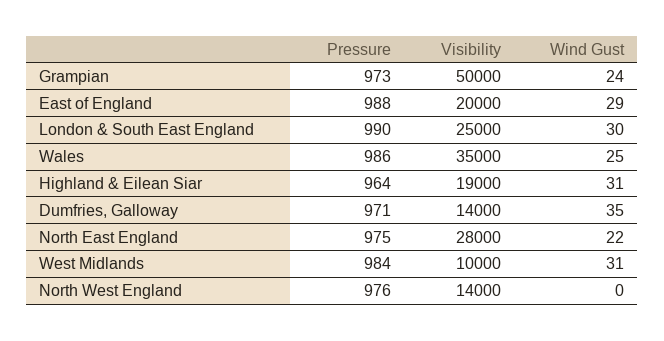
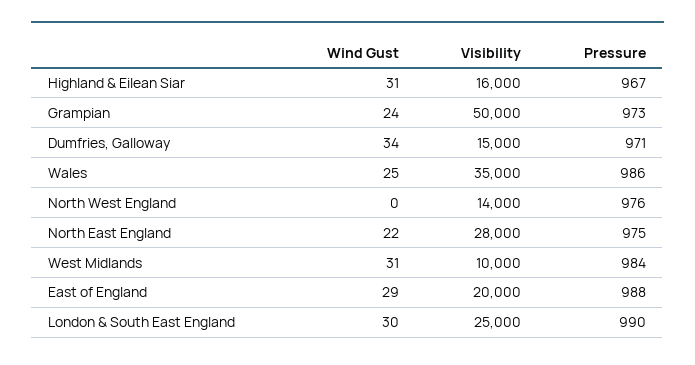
Pressure, Highland & Eilean Siar: 964 -> 967
Visibility, Highland & Eilean Siar: 19000 -> 16000
Visibility, Dumfries, Galloway: 14000 -> 15000
Wind Gust, Dumfries, Galloway: 35 -> 34

